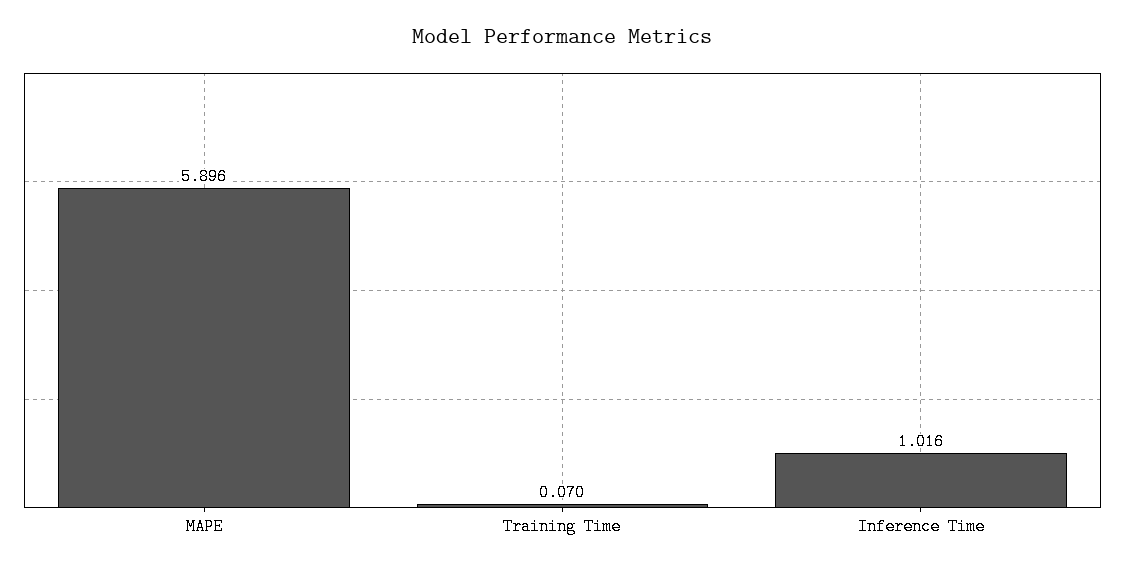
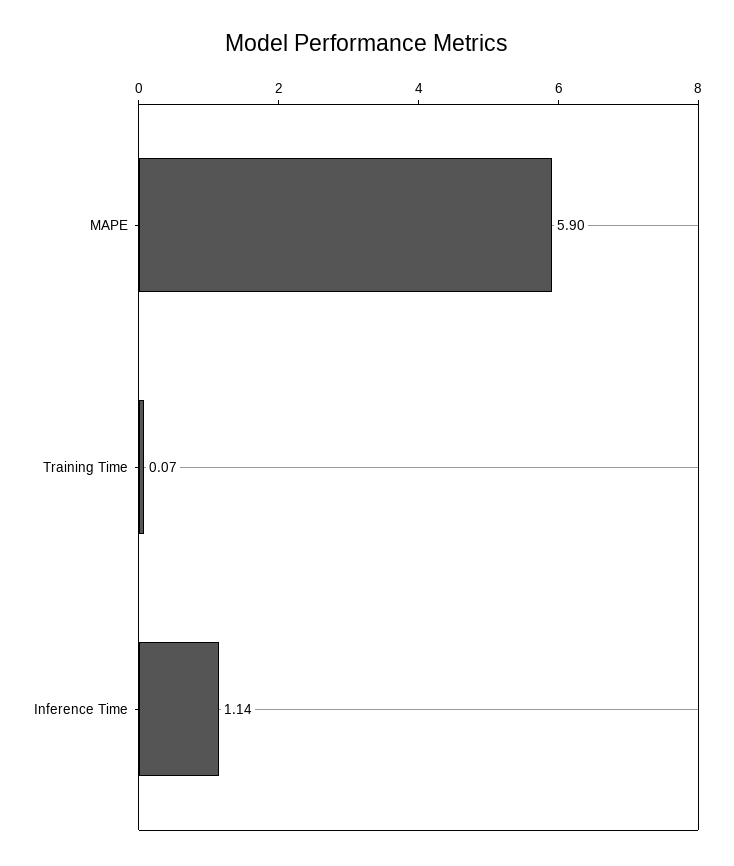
Inference Time: 1.016 -> 1.14

